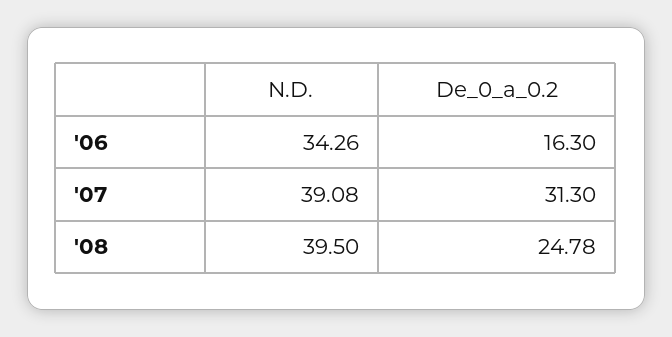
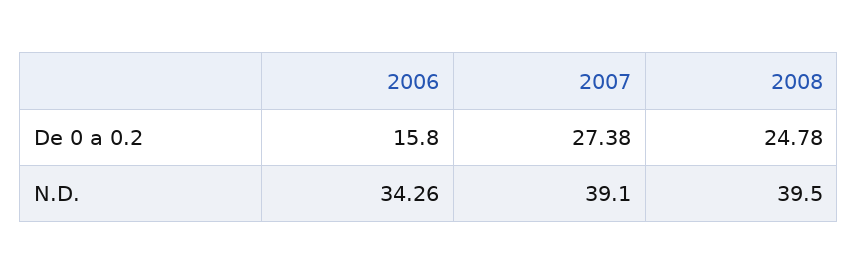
De_0_a_0.2, '06: 16.3 -> 15.8
N.D., '07: 39.08 -> 39.1
De_0_a_0.2, '07: 31.3 -> 27.38

